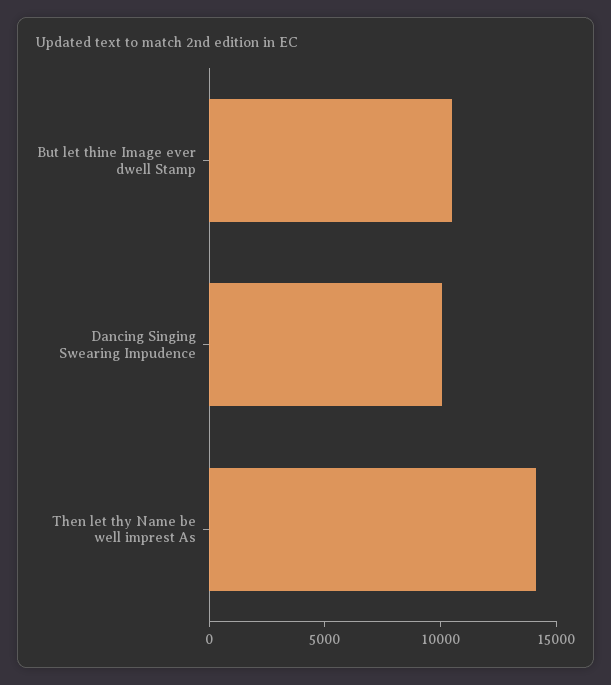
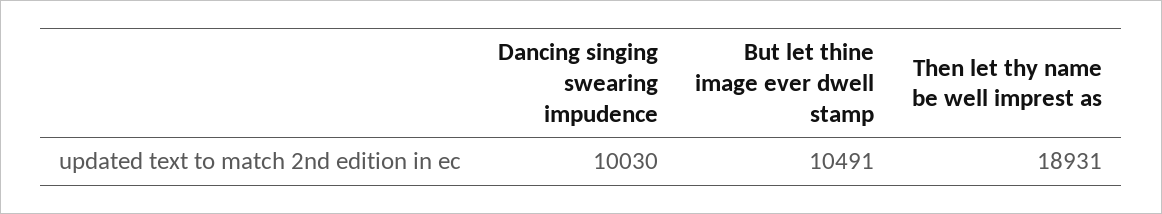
Then let thy Name be well imprest As: 14000 -> 18931

